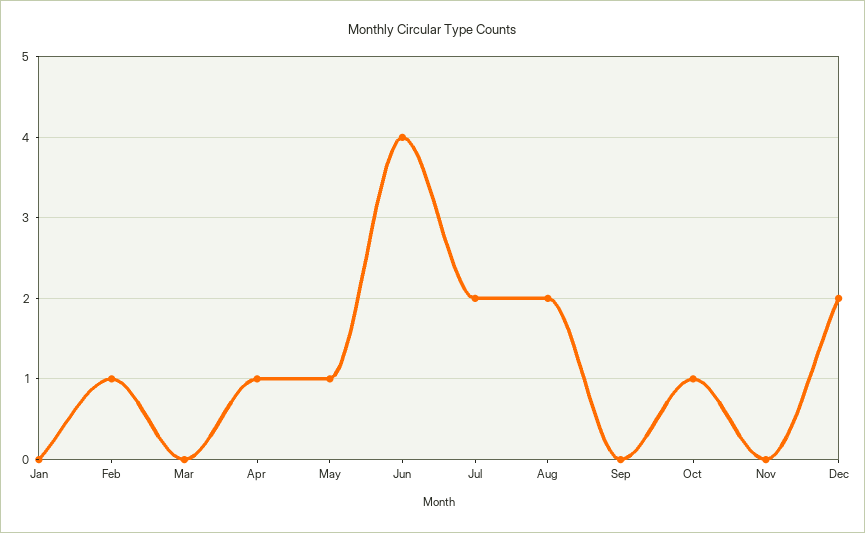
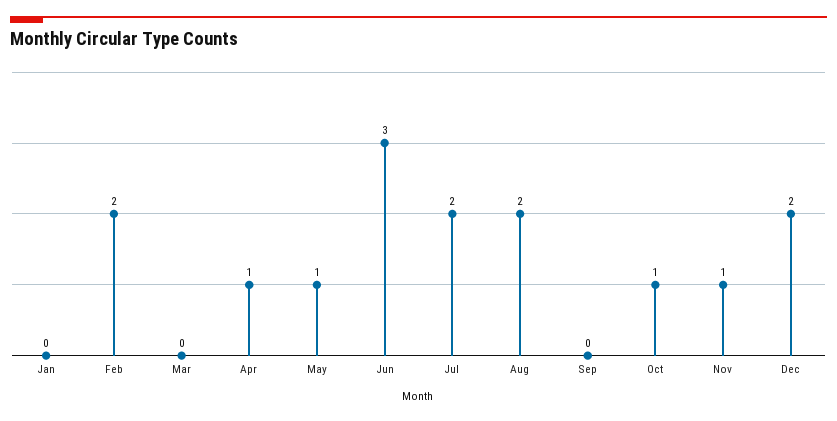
Feb: 1 -> 2
Jun: 4 -> 3
Nov: 0 -> 1

